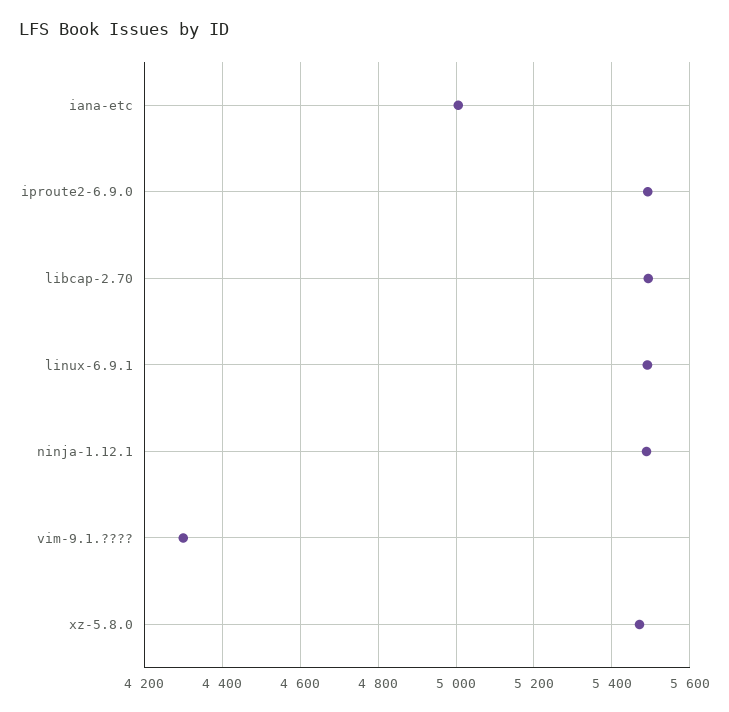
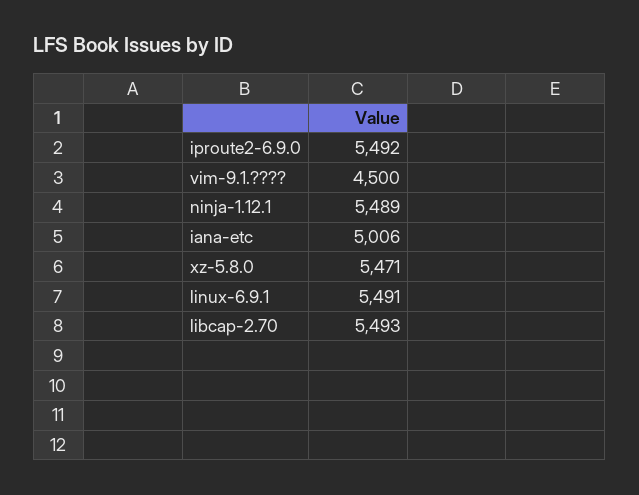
vim-9.1.????: 4300 -> 4500

